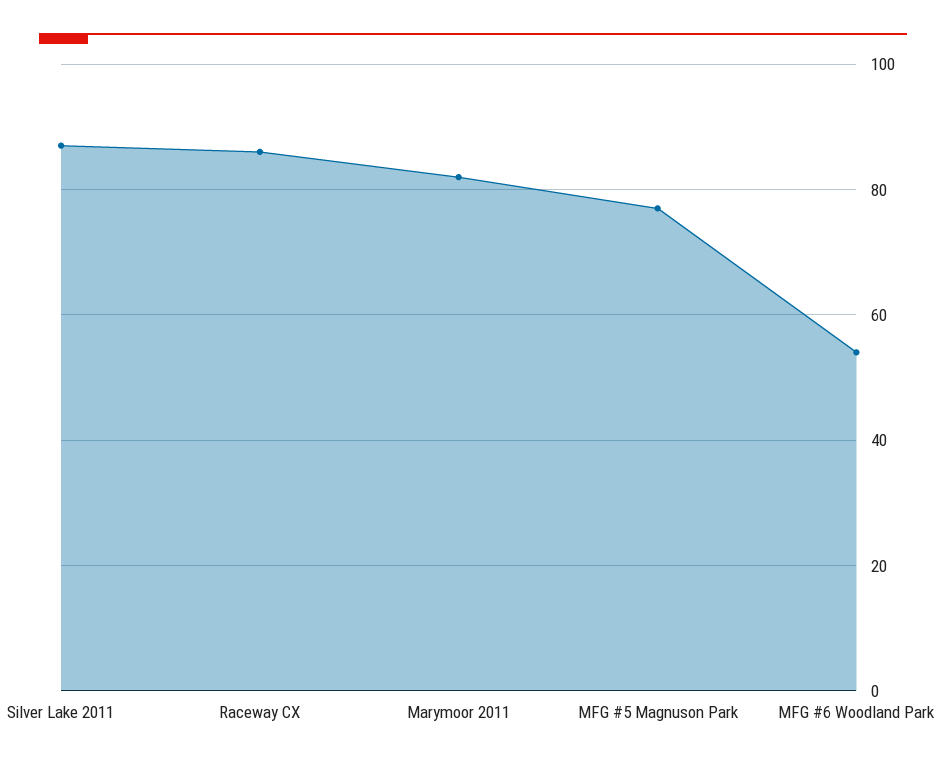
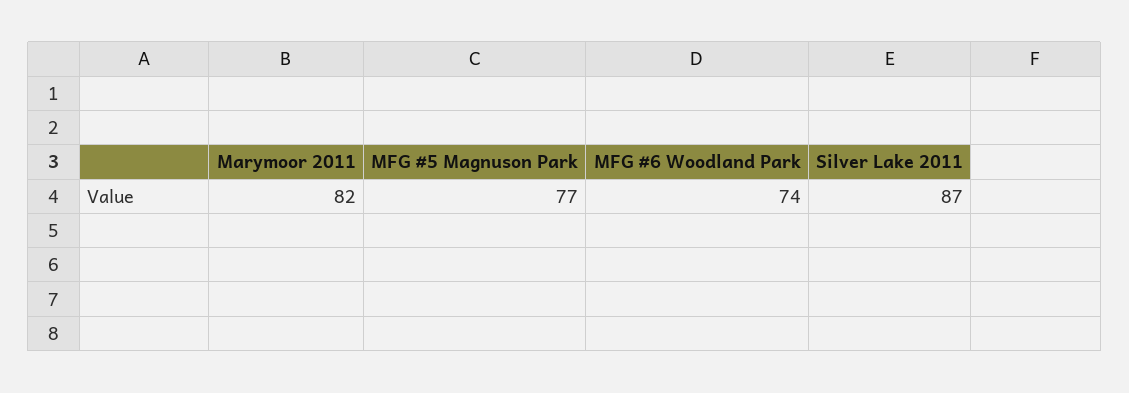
Raceway CX: 85 -> none
MFG #6 Woodland Park: 55 -> 74

